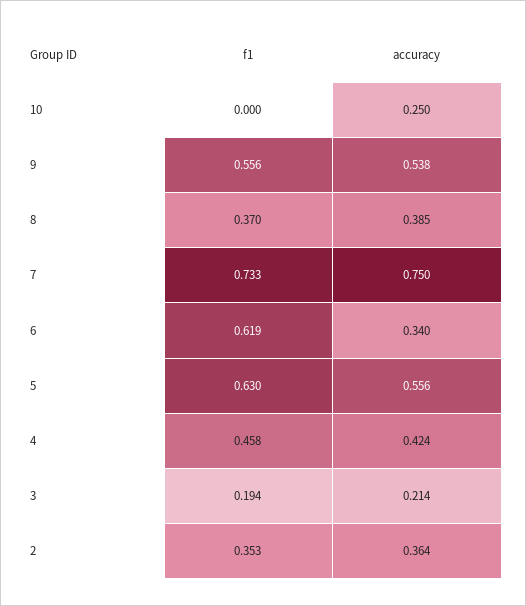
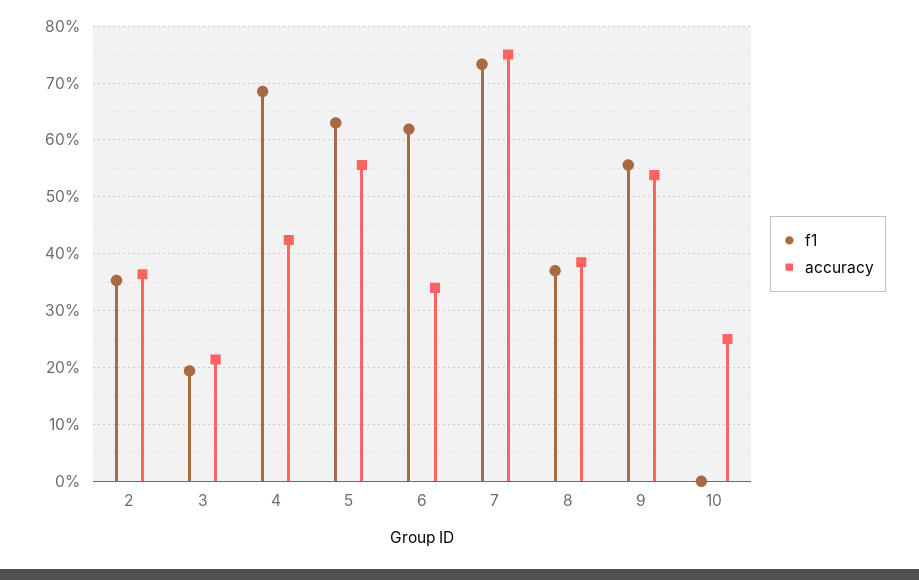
f1, 4: 0.458 -> 0.68

